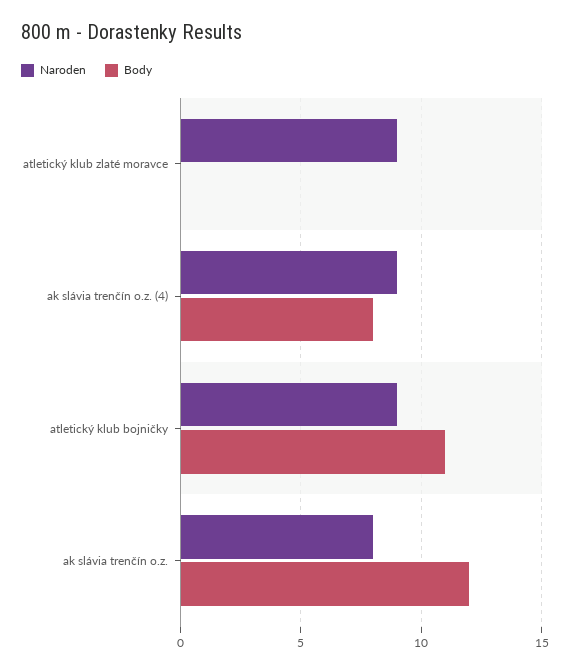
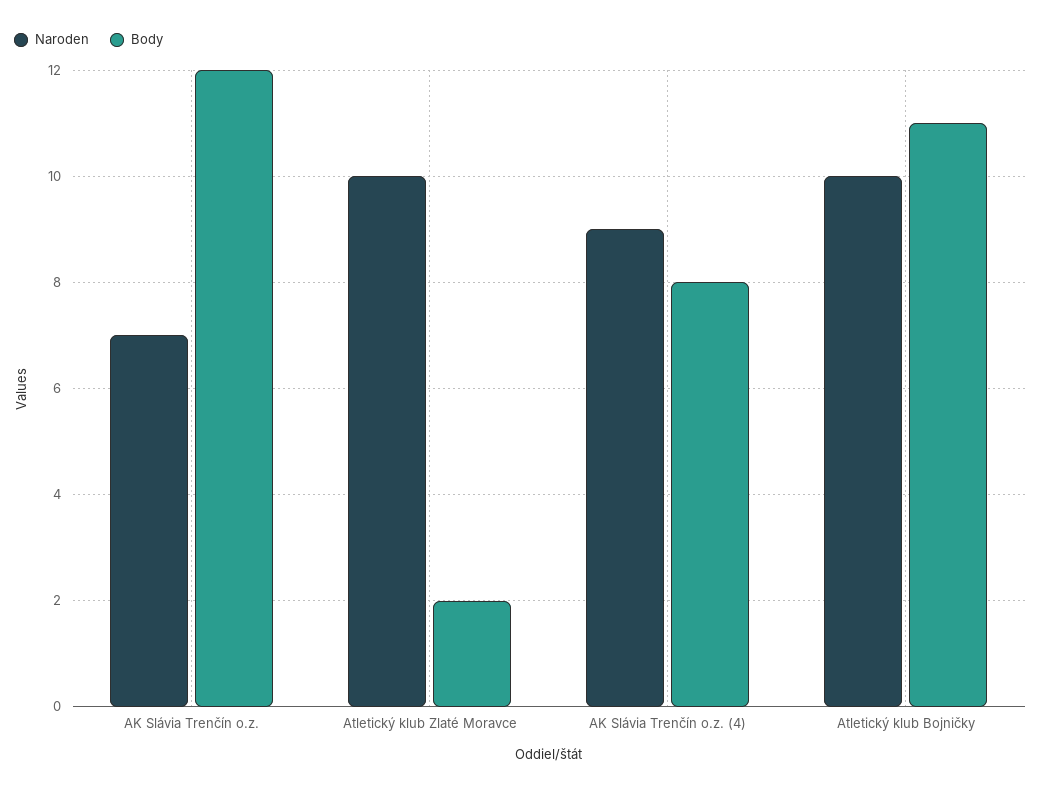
Naroden, atletický klub zlaté moravce: 9 -> 10
Body, atletický klub zlaté moravce: 0 -> 2
Naroden, atletický klub bojničky: 9 -> 10
Naroden, ak slávia trenčín o.z.: 8 -> 7

